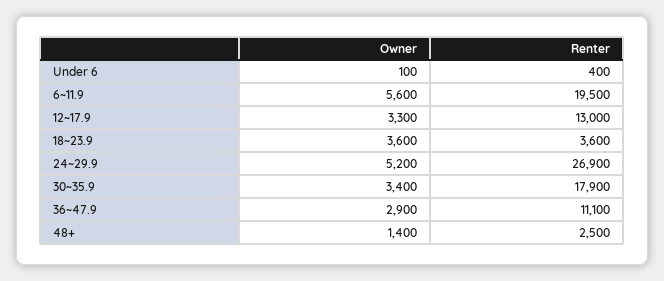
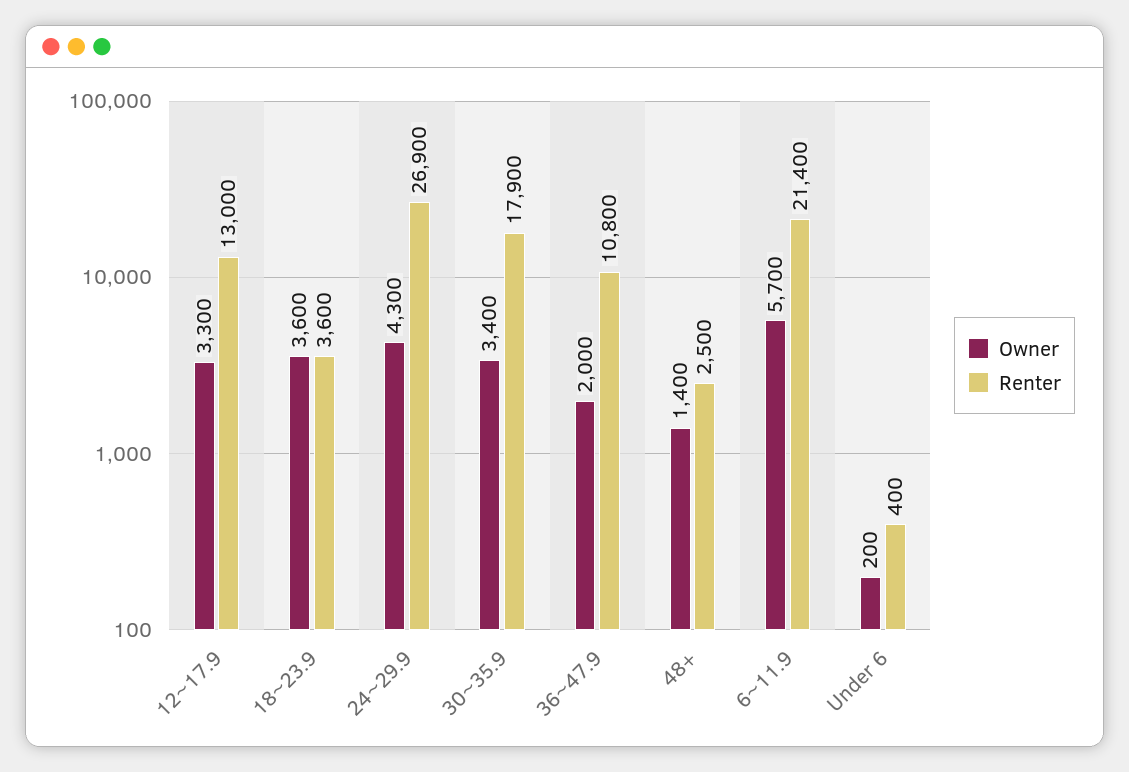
Owner, Under 6: 100 -> 200
Owner, 6~11.9: 5600 -> 5700
Renter, 6~11.9: 19500 -> 21400
Owner, 24~29.9: 5200 -> 4300
Owner, 36~47.9: 2900 -> 2000
Renter, 36~47.9: 11100 -> 10800

